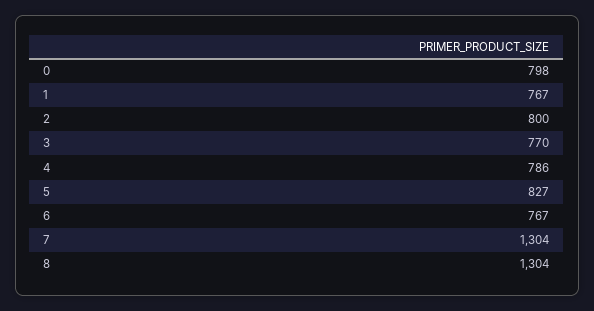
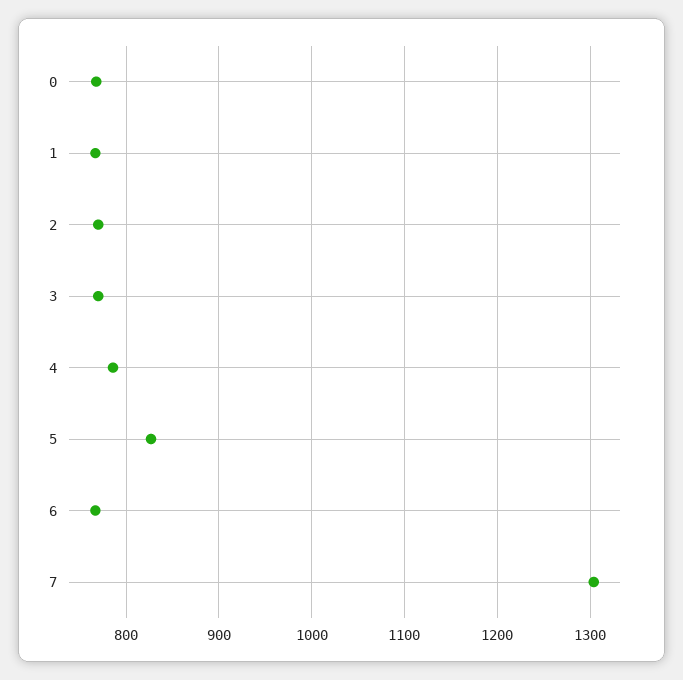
0: 798 -> 770
2: 800 -> 770
8: 1304 -> none

